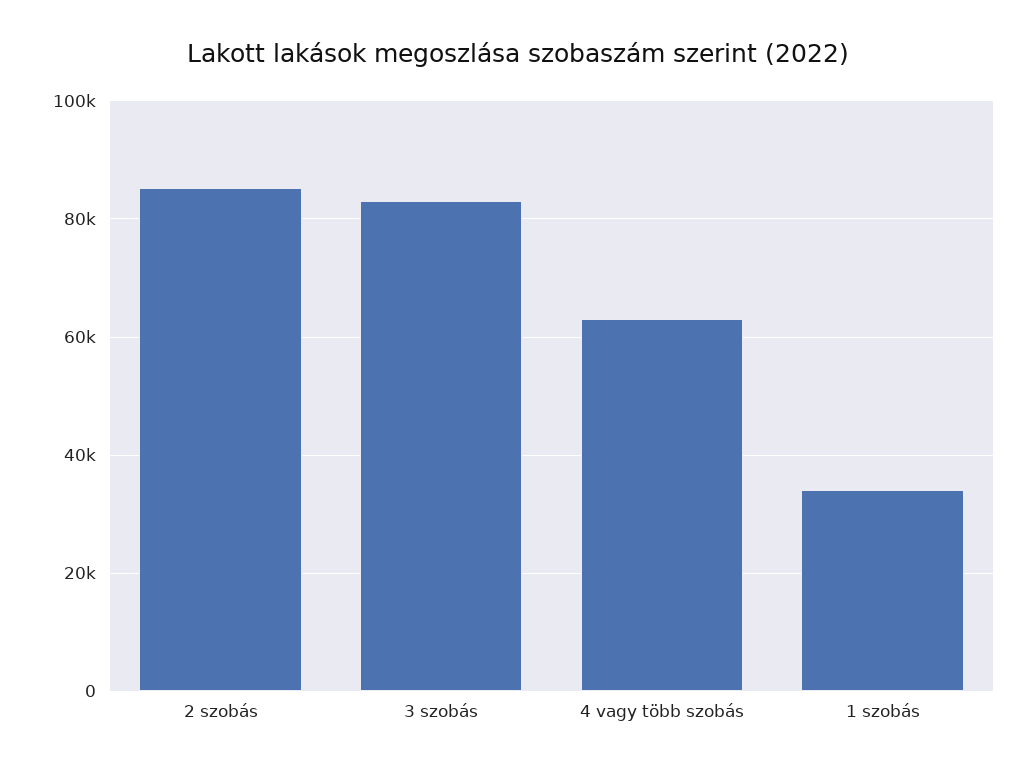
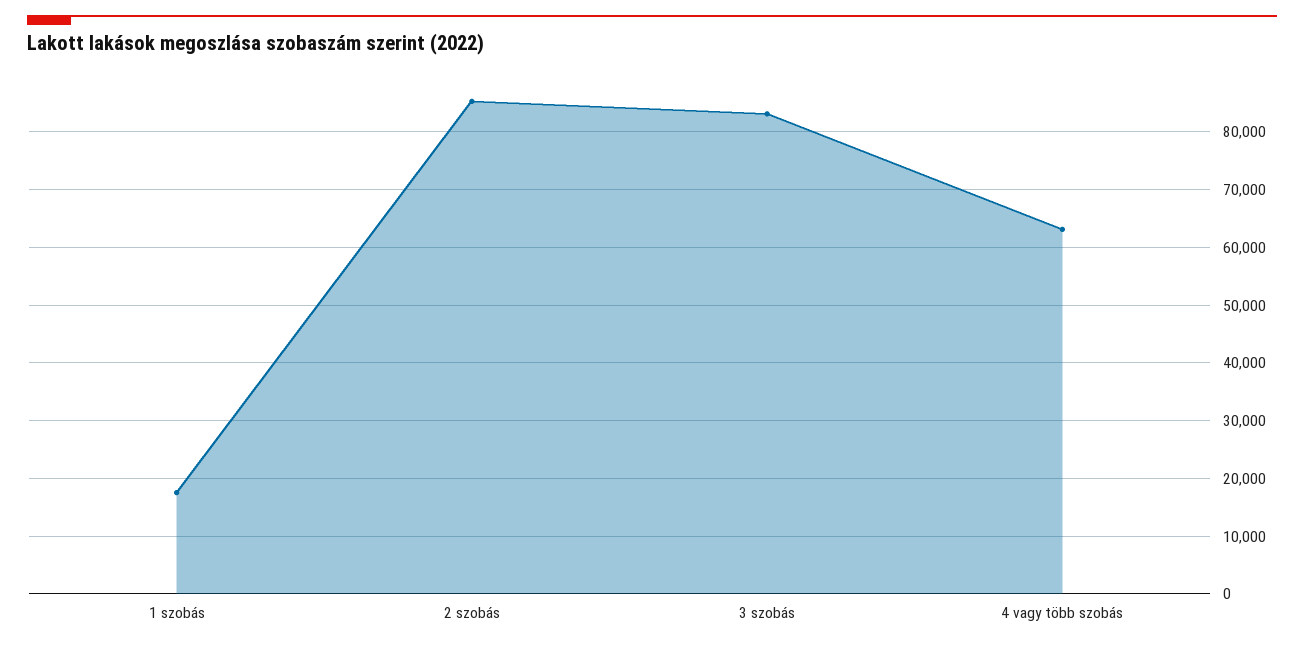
1 szobás: 34000 -> 18000

